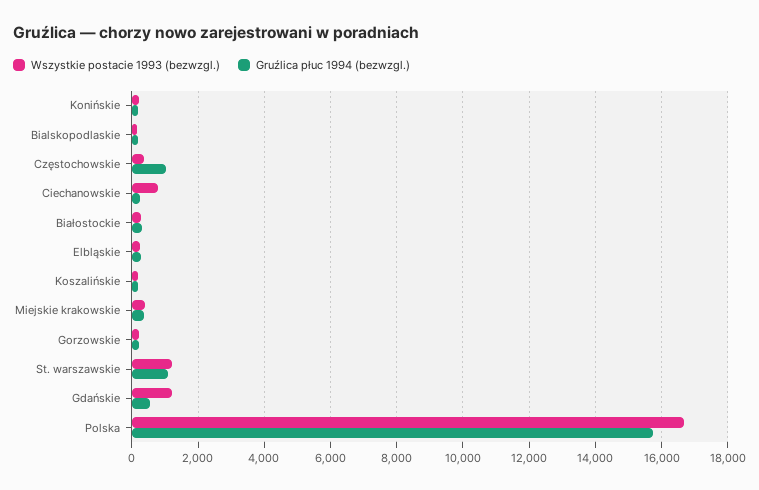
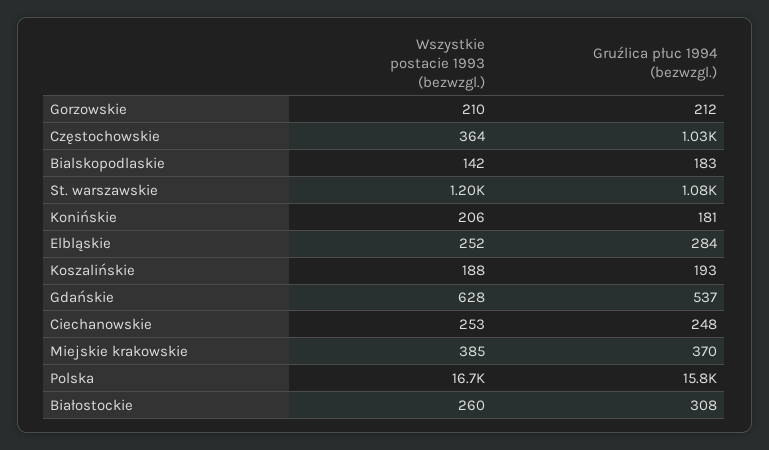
Wszystkie postacie 1993 (bezwzgl.), Ciechanowskie: 800 -> 253
Wszystkie postacie 1993 (bezwzgl.), Gdańskie: 1200 -> 628

